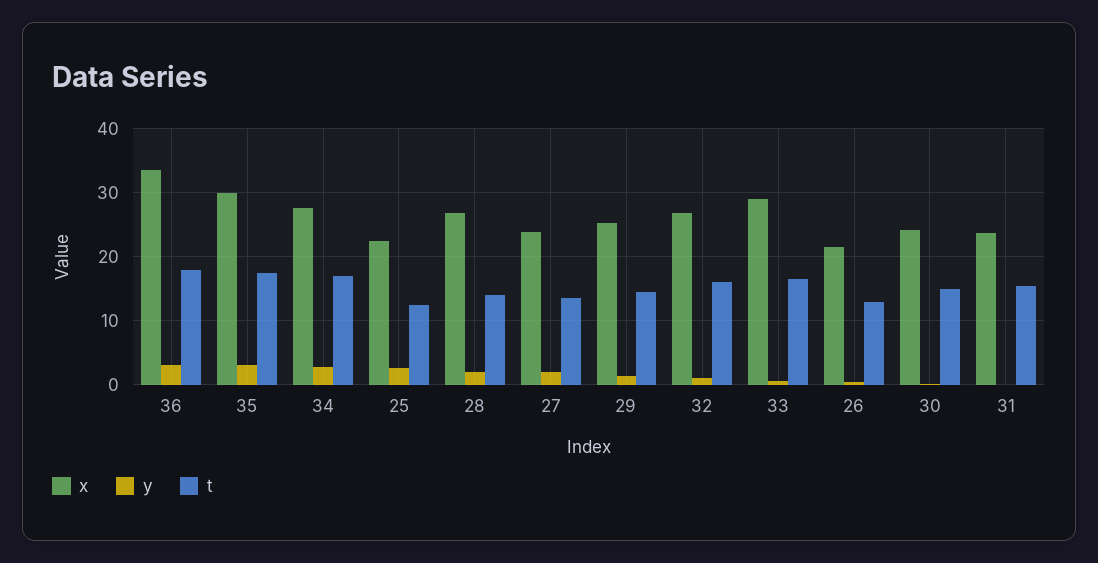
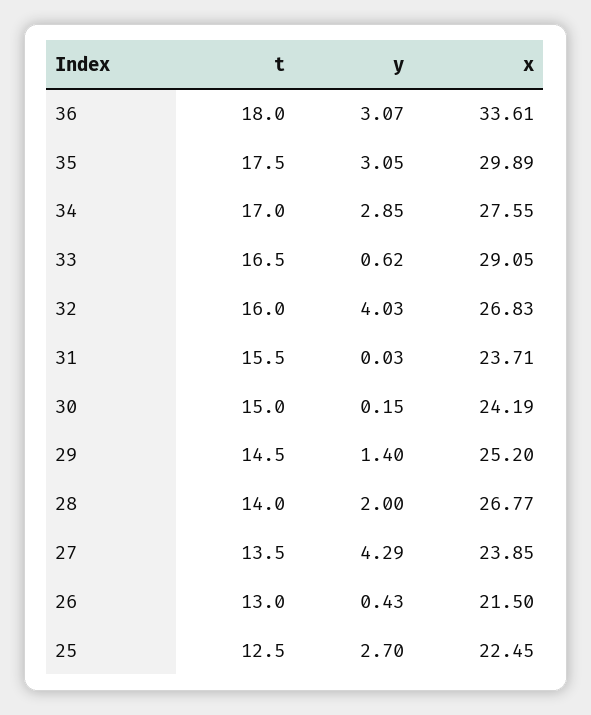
y, 27: 2 -> 4.29
y, 32: 1 -> 4.03

